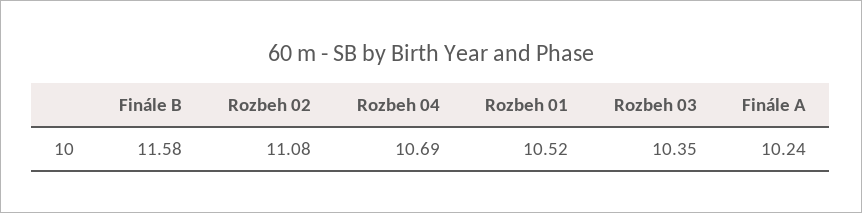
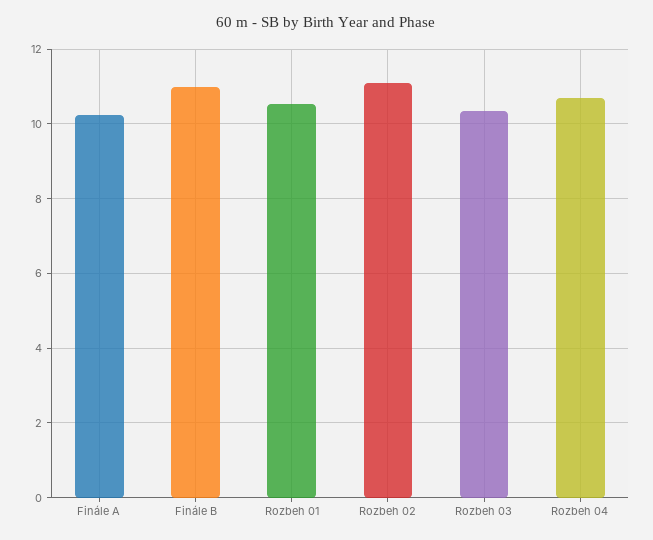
Finále B: 11.58 -> 11

